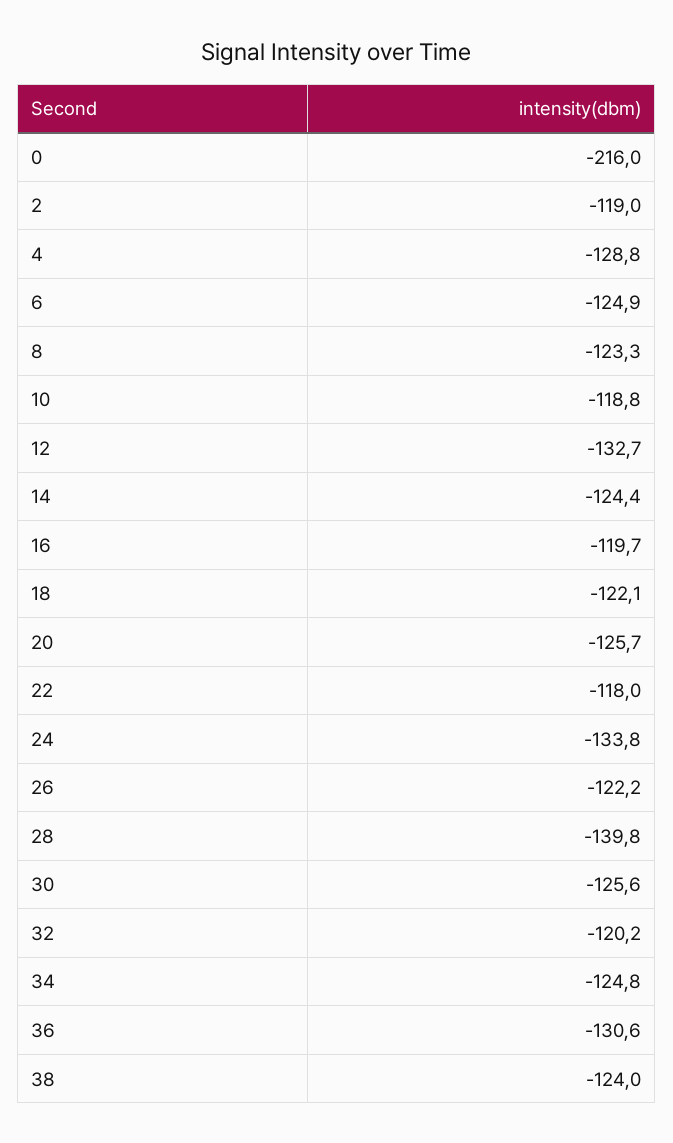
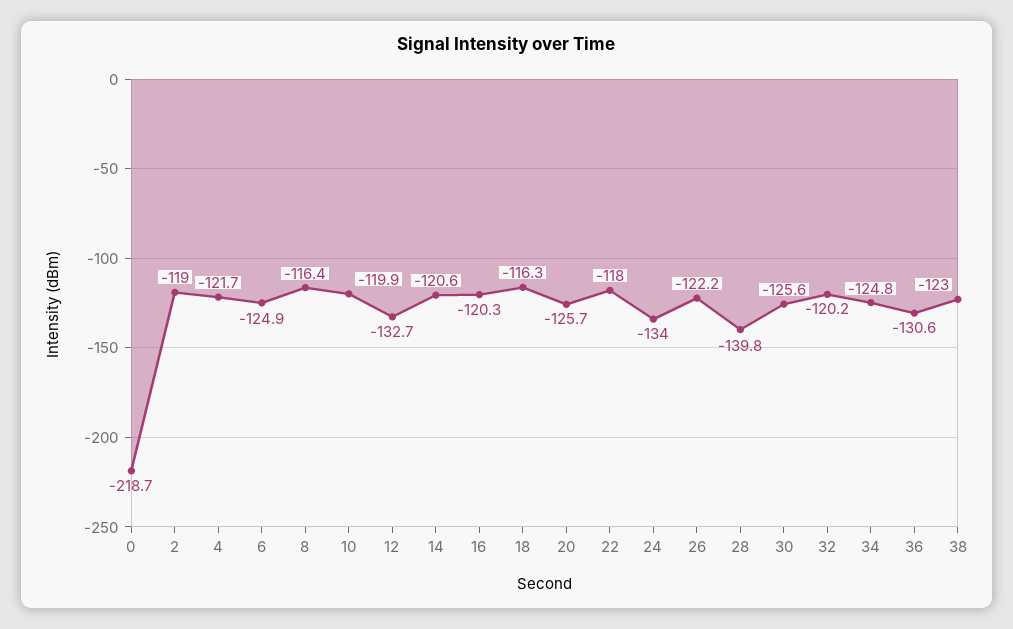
0: -216 -> -218.7
4: -128.8 -> -121.7
8: -123.3 -> -116.4
10: -118.8 -> -119.9
14: -124.4 -> -120.6
16: -119.7 -> -120.3
18: -122.1 -> -116.3
24: -133.8 -> -134
38: -124 -> -123

